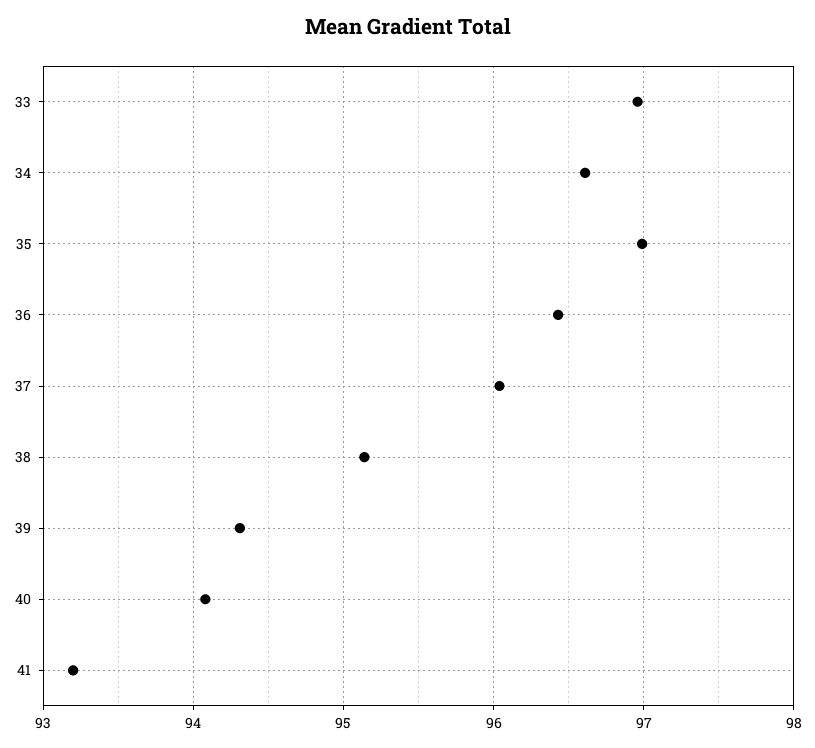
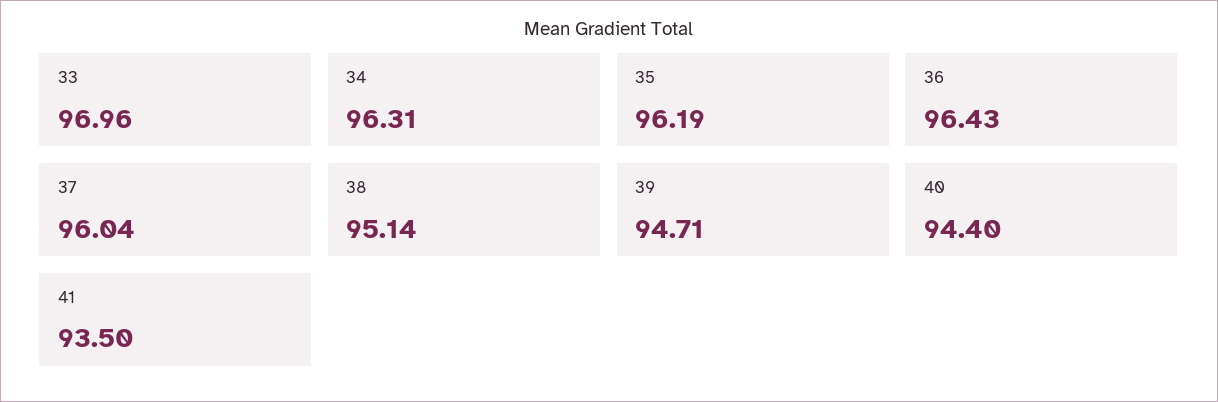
34: 96.6 -> 96.31
35: 97 -> 96.19
39: 94.3 -> 94.71
40: 94.1 -> 94.4
41: 93.2 -> 93.5

